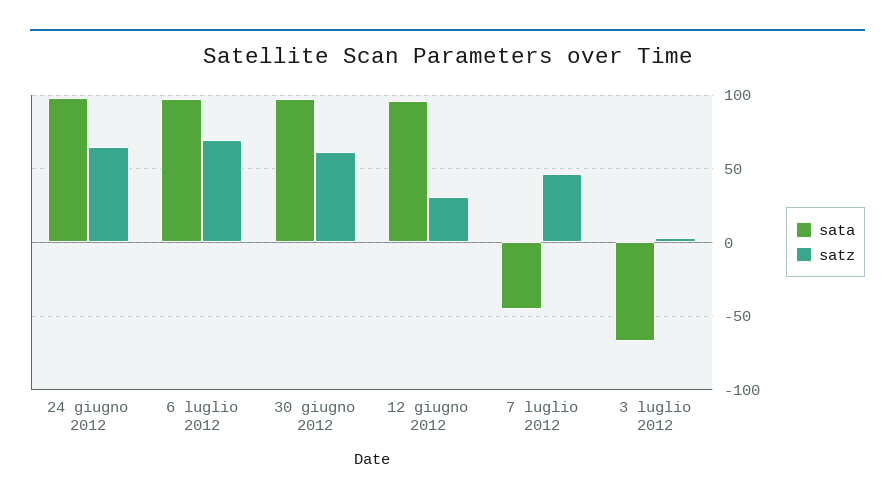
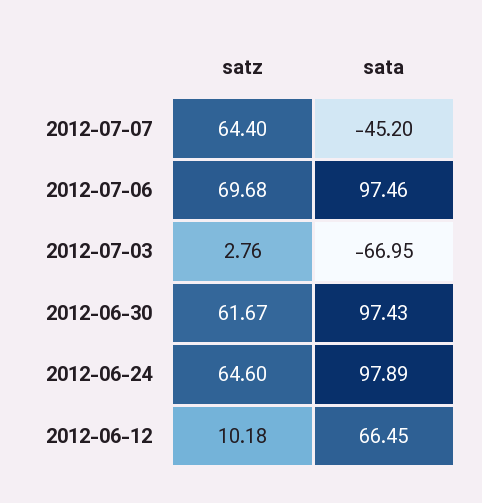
sata, 12 giugno 2012: 95 -> 66.45
satz, 12 giugno 2012: 30 -> 10.18
satz, 7 luglio 2012: 45 -> 64.4

